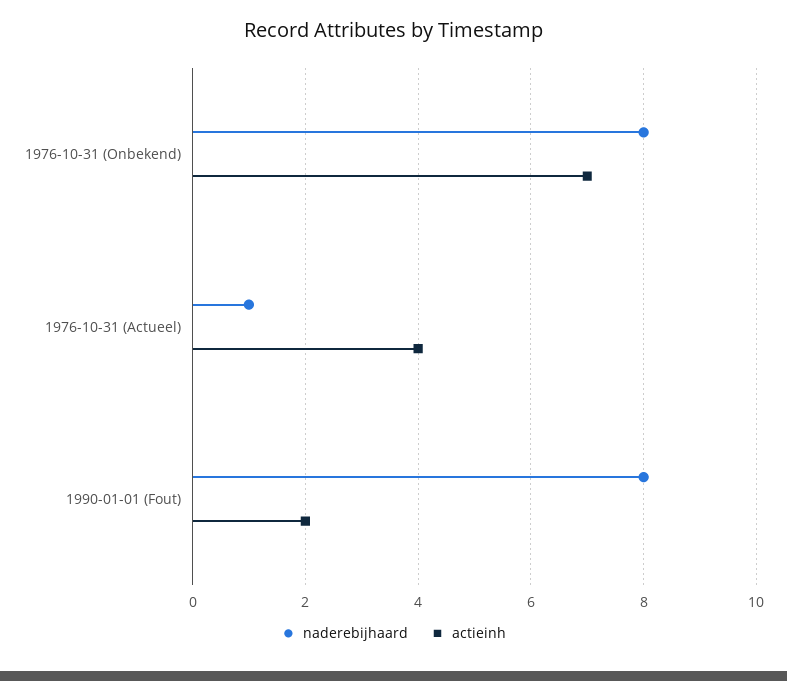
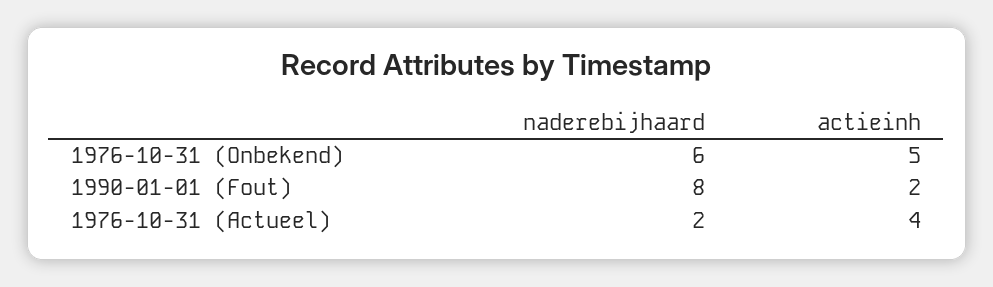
naderebijhaard, 1976-10-31 (Onbekend): 8 -> 6
actieinh, 1976-10-31 (Onbekend): 7 -> 5
naderebijhaard, 1976-10-31 (Actueel): 1 -> 2

